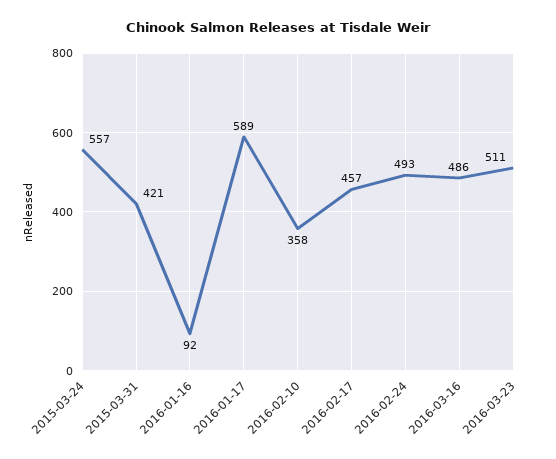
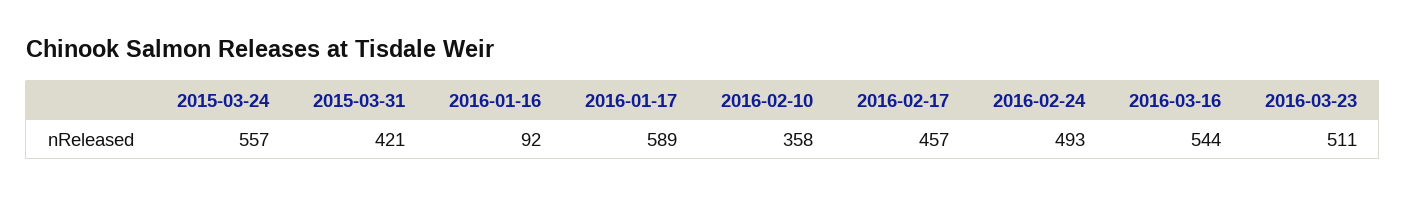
2016-03-16: 486 -> 544

